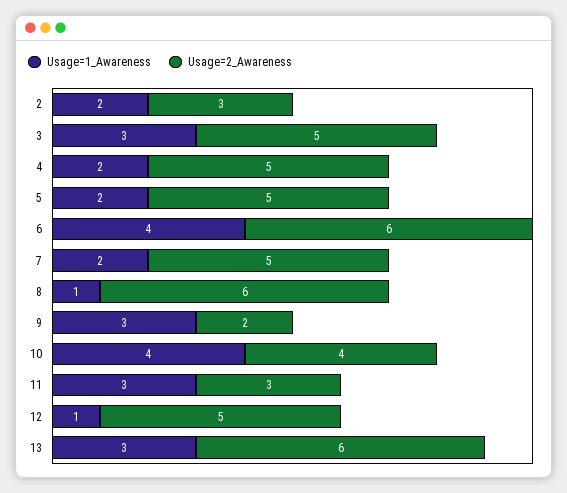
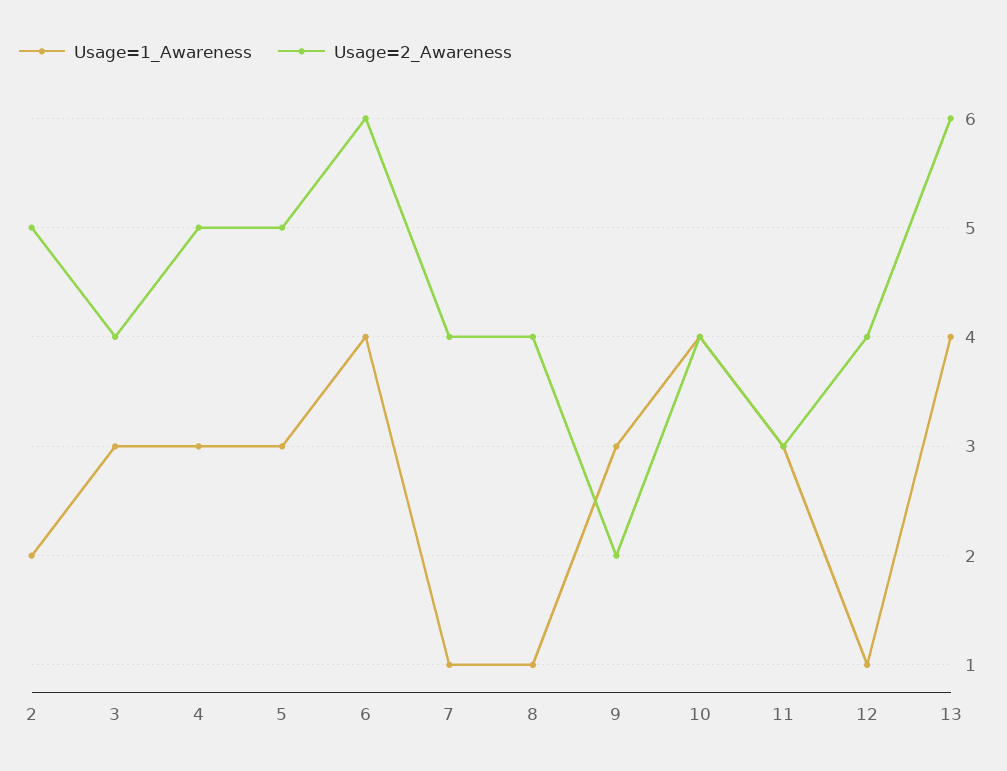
Usage=2_Awareness, 2: 3 -> 5
Usage=2_Awareness, 3: 5 -> 4
Usage=1_Awareness, 4: 2 -> 3
Usage=1_Awareness, 5: 2 -> 3
Usage=1_Awareness, 7: 2 -> 1
Usage=2_Awareness, 7: 5 -> 4
Usage=2_Awareness, 8: 6 -> 4
Usage=2_Awareness, 12: 5 -> 4
Usage=1_Awareness, 13: 3 -> 4

